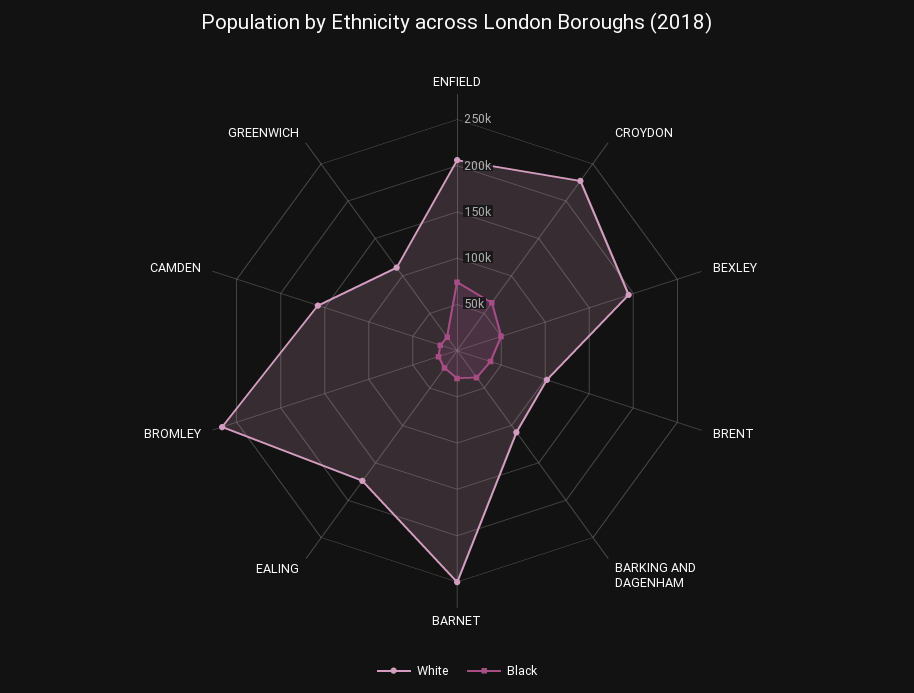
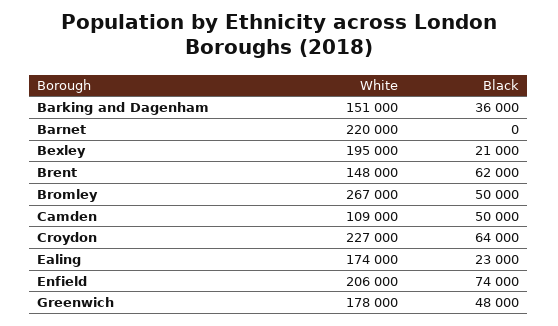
Black, BEXLEY: 50000 -> 21000
White, BRENT: 100000 -> 148000
Black, BRENT: 40000 -> 62000
White, BARKING AND DAGENHAM: 110000 -> 151000
White, BARNET: 250000 -> 220000
Black, BARNET: 30000 -> 0
Black, BROMLEY: 20000 -> 50000
White, CAMDEN: 160000 -> 109000
Black, CAMDEN: 20000 -> 50000
White, GREENWICH: 110000 -> 178000
Black, GREENWICH: 20000 -> 48000

